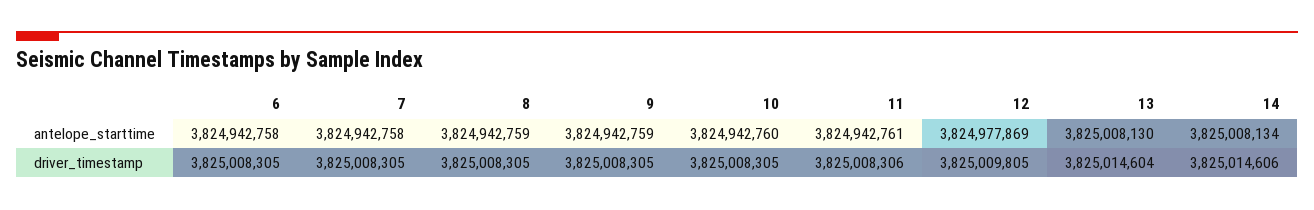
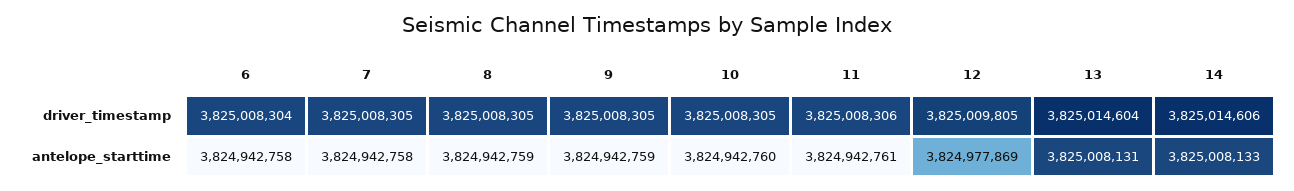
13, antelope_starttime: 3825008130 -> 3825008131
14, antelope_starttime: 3825008134 -> 3825008133
6, driver_timestamp: 3825008305 -> 3825008304

